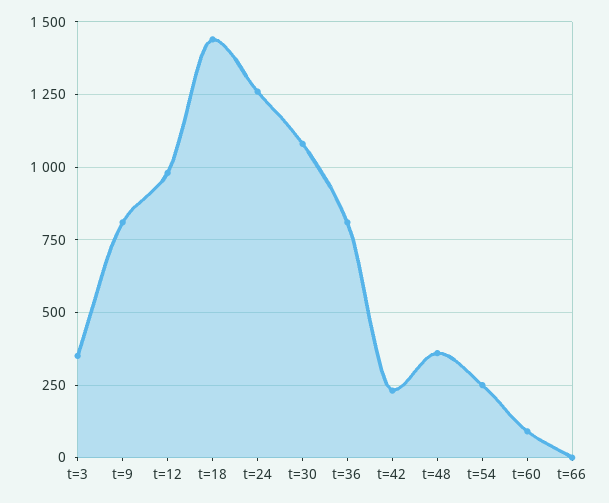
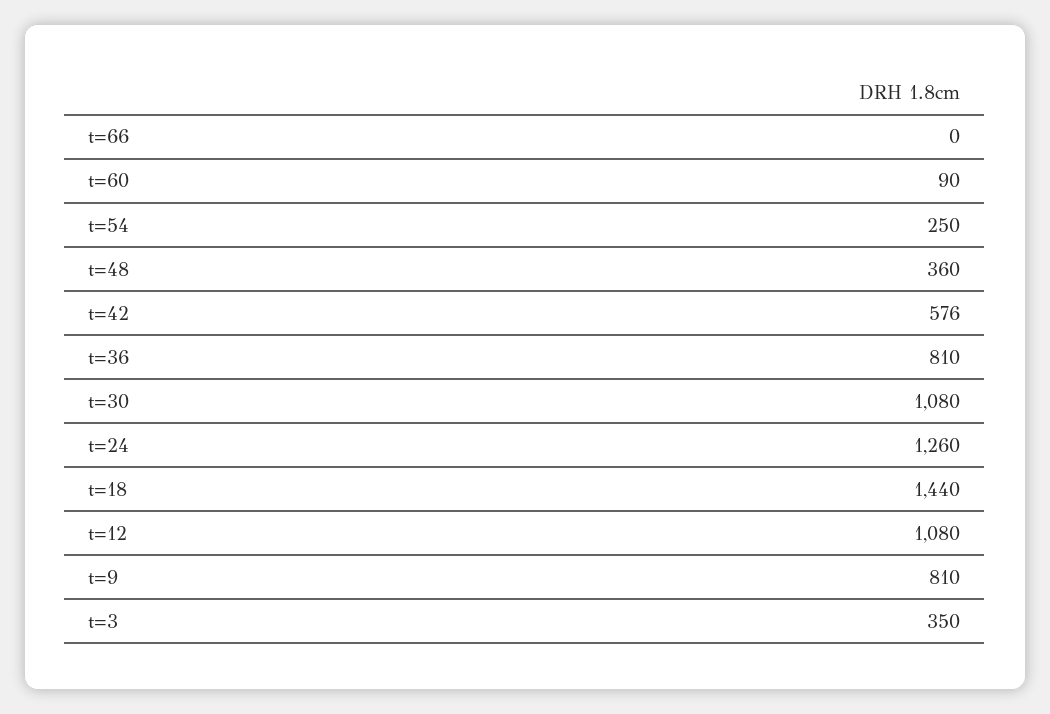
t=12: 975 -> 1080
t=42: 225 -> 576

